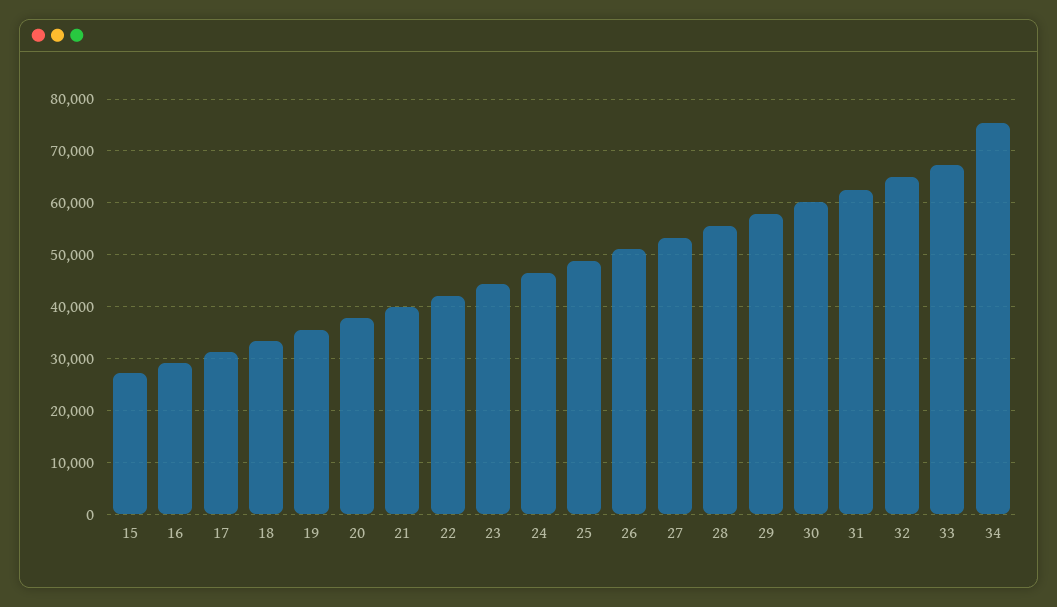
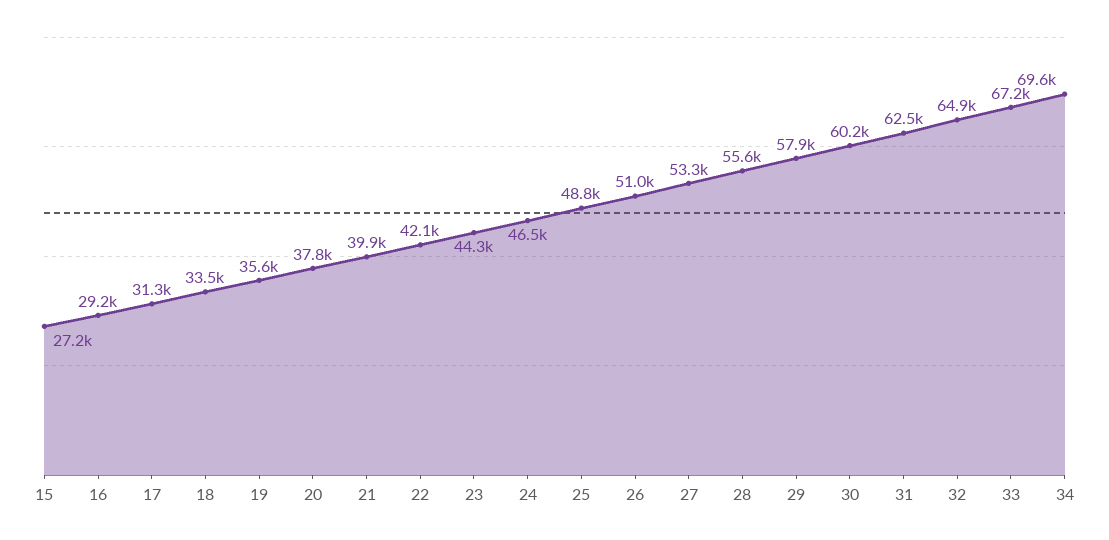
34: 76000 -> 69600

